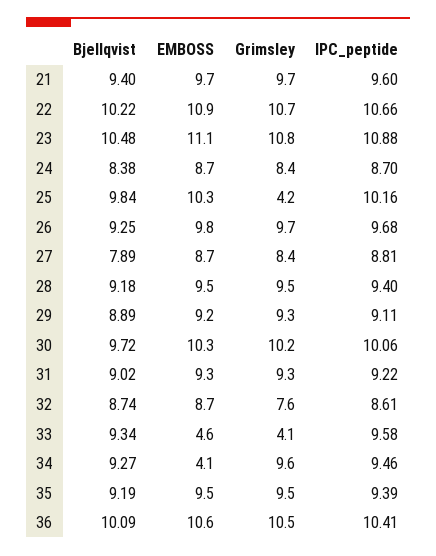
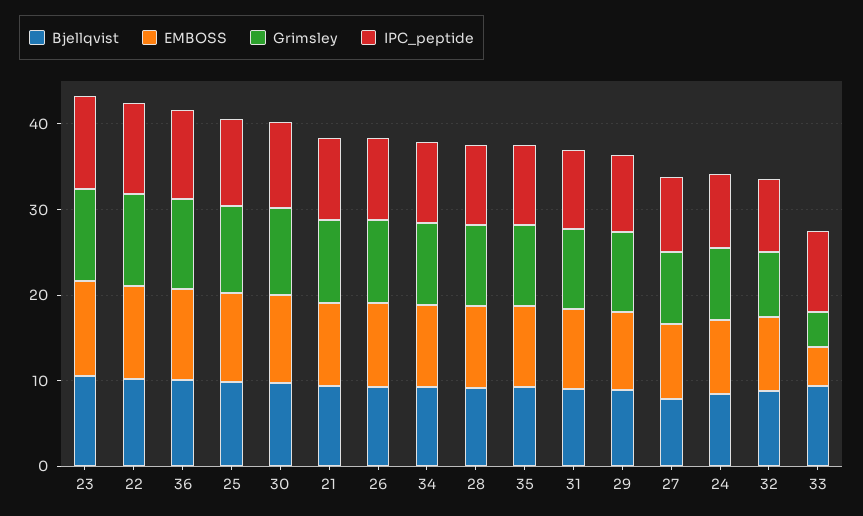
Grimsley, 25: 4.2 -> 10
EMBOSS, 34: 4.1 -> 10

